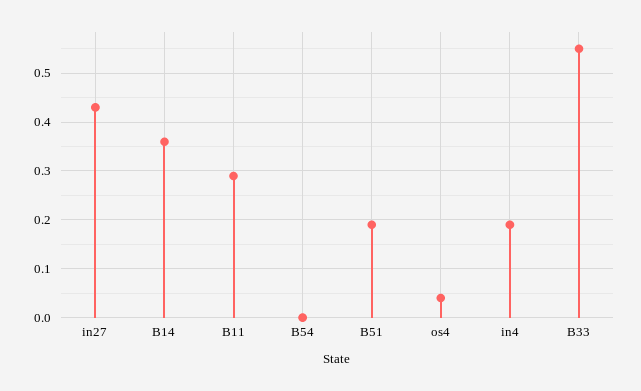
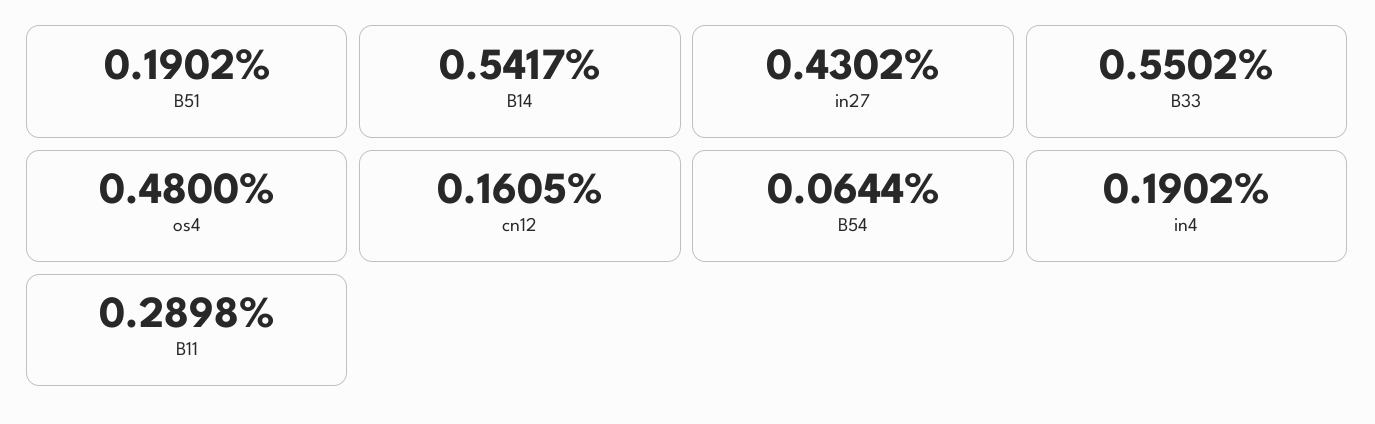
B14: 0.36 -> 0.5417
B54: 0 -> 0.0644
os4: 0.04 -> 0.48
cn12: none -> 0.1605

